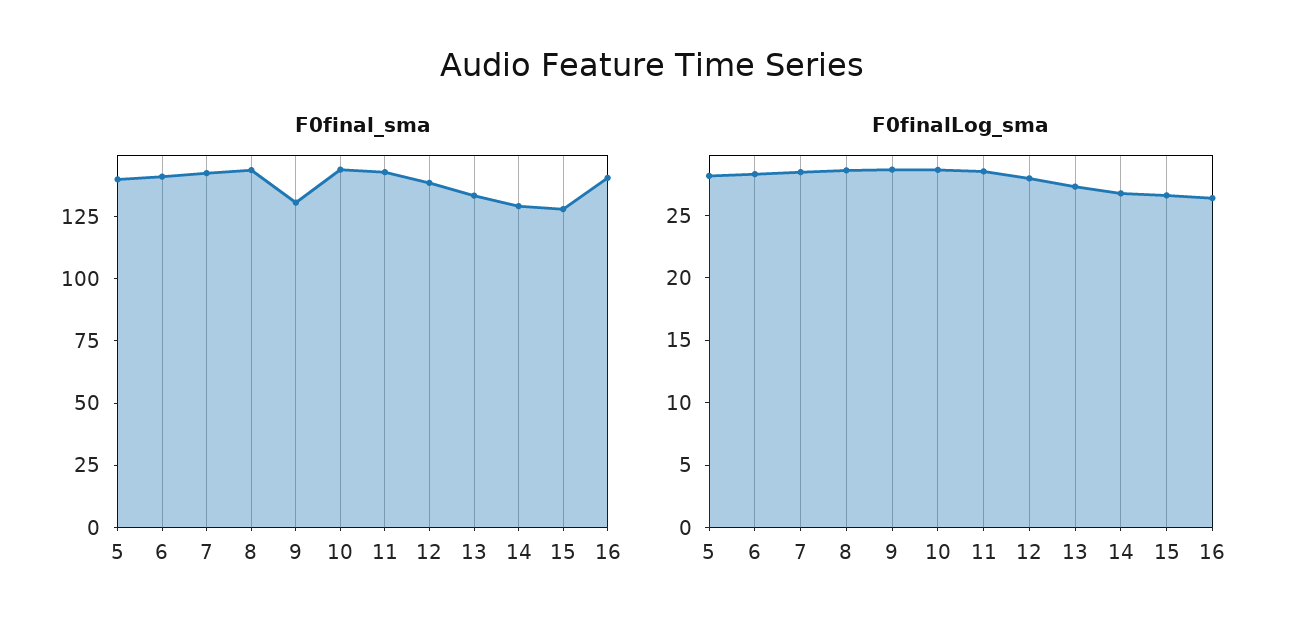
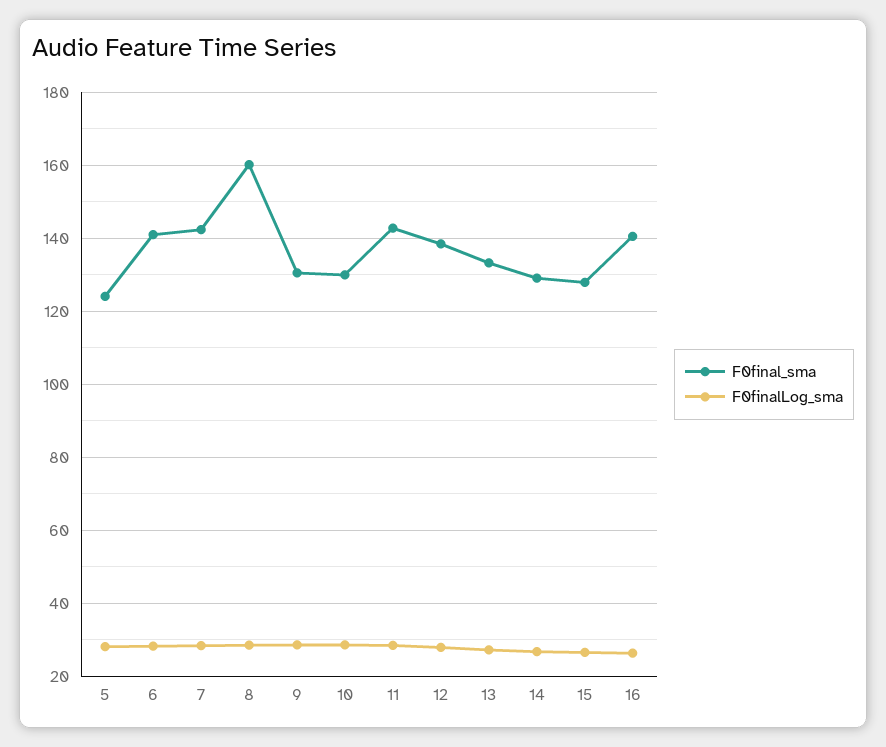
F0final_sma, 5: 140 -> 124
F0final_sma, 8: 145 -> 160
F0final_sma, 10: 145 -> 130

